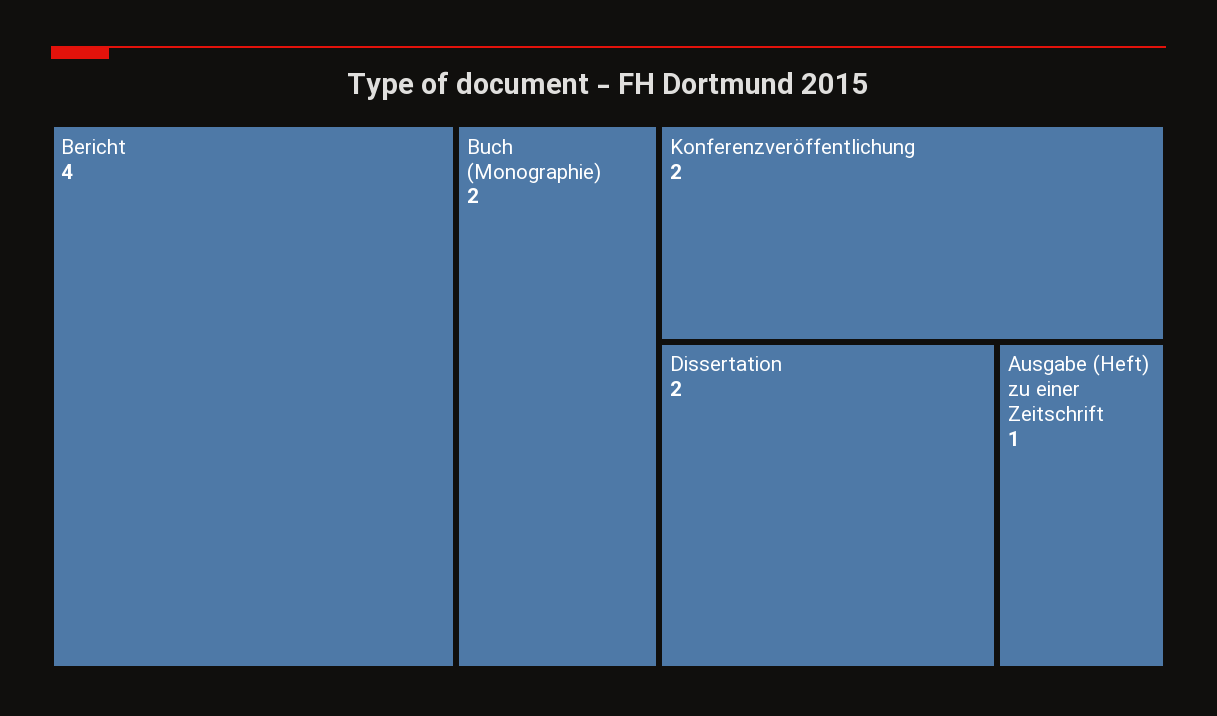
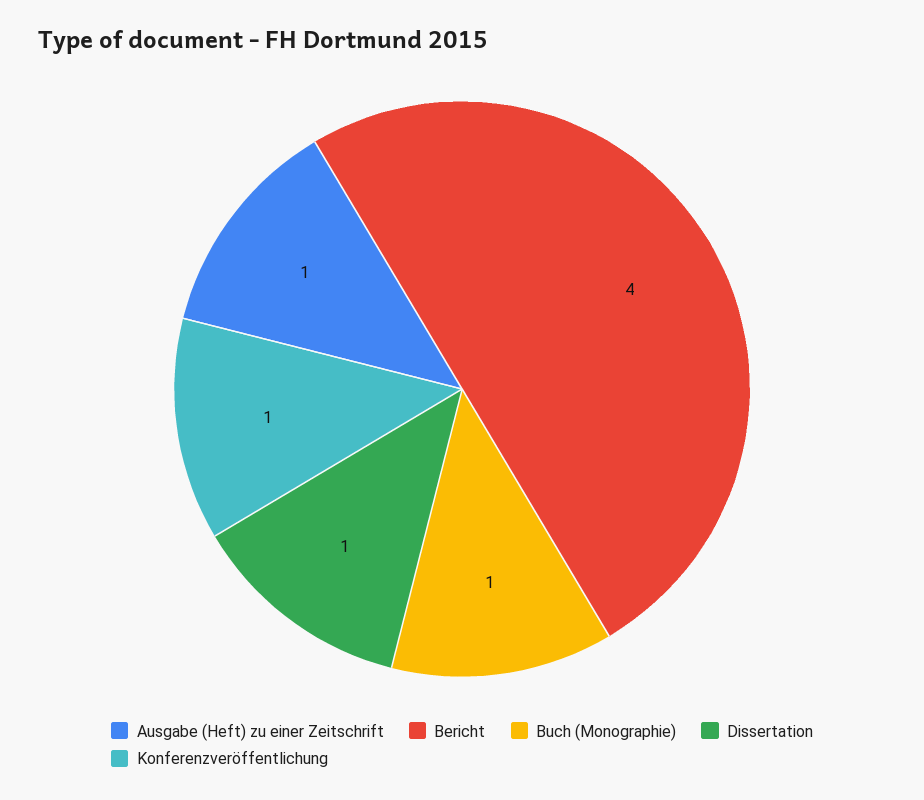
Buch (Monographie): 2 -> 1
Konferenzveröffentlichung: 2 -> 1
Dissertation: 2 -> 1

